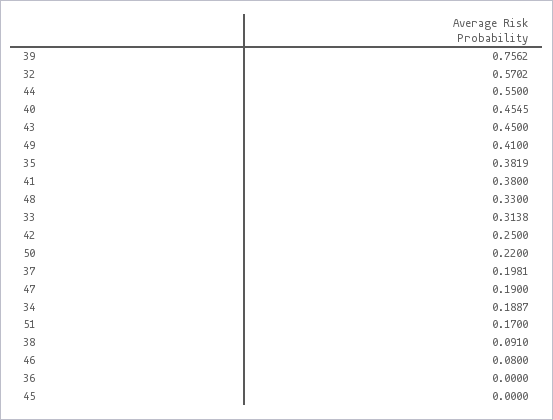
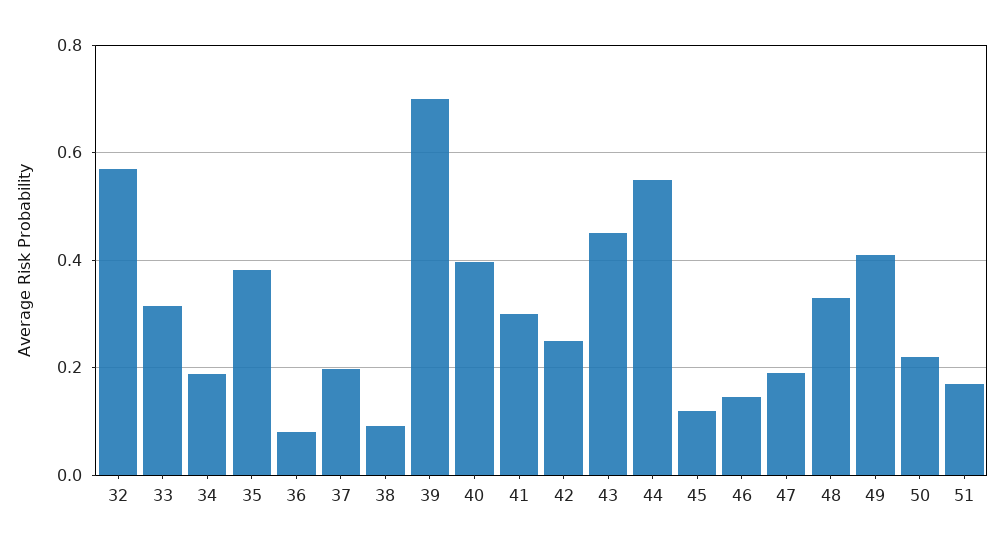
39: 0.7562 -> 0.7
40: 0.4545 -> 0.4
41: 0.38 -> 0.3
46: 0.08 -> 0.14
36: 0 -> 0.08
45: 0 -> 0.12

